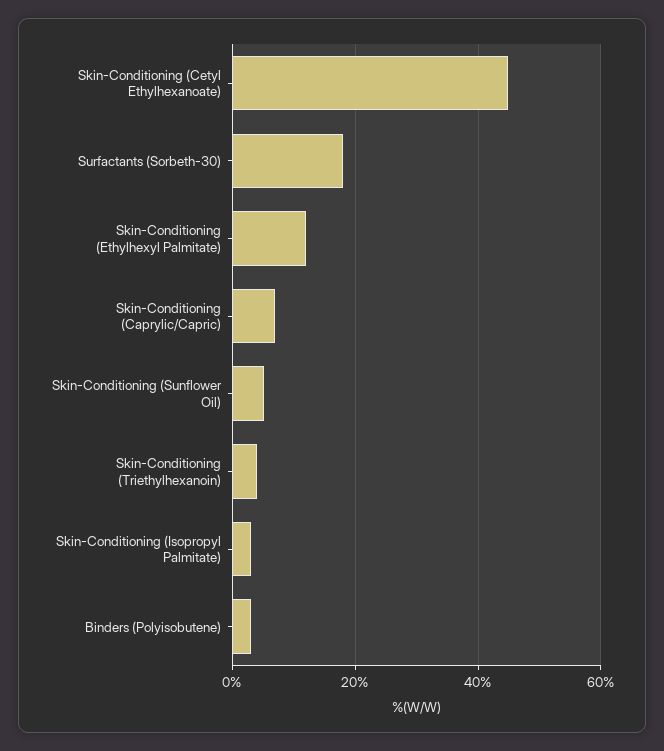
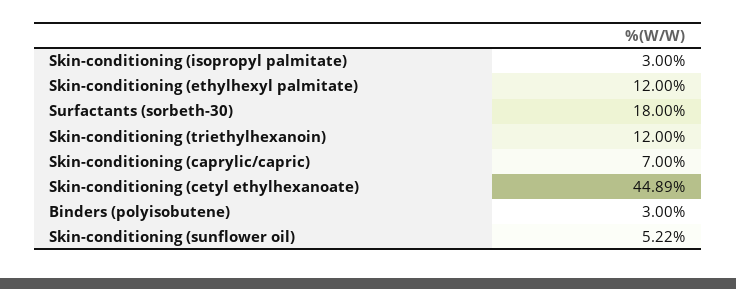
Skin-Conditioning (Triethylhexanoin): 4 -> 12

